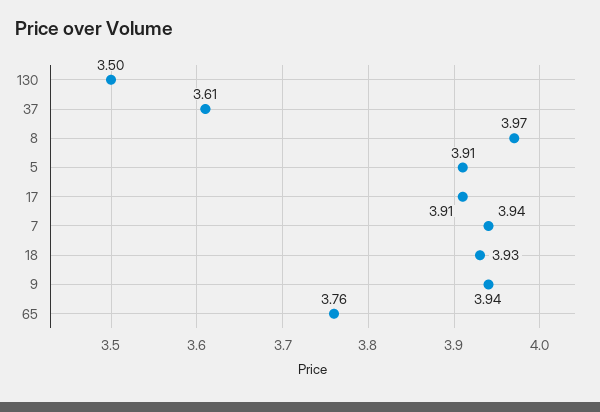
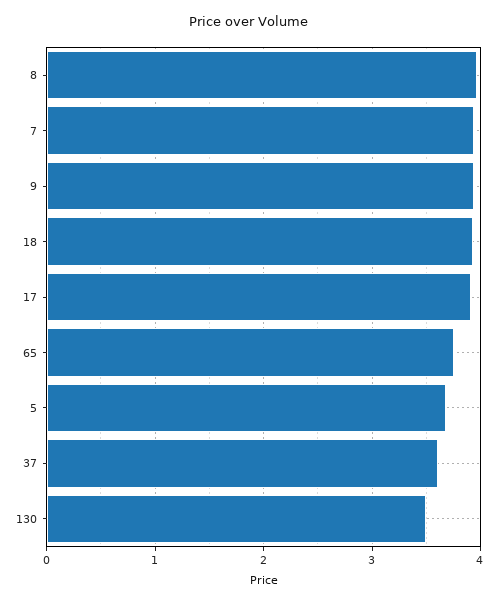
5: 3.91 -> 3.7

